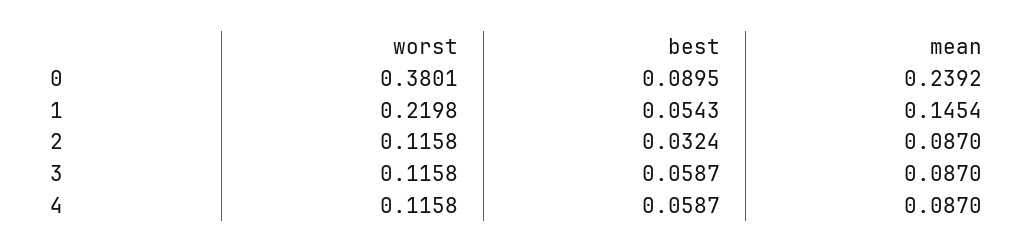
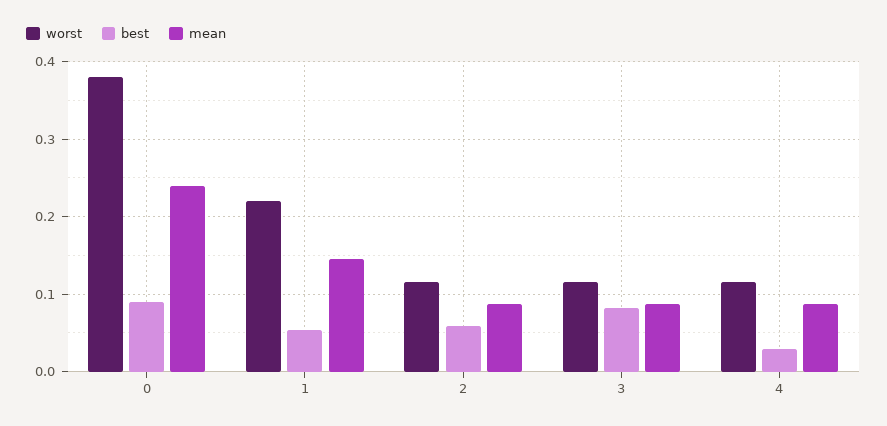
best, 2: 0.0324 -> 0.06
best, 3: 0.0587 -> 0.08
best, 4: 0.0587 -> 0.03

